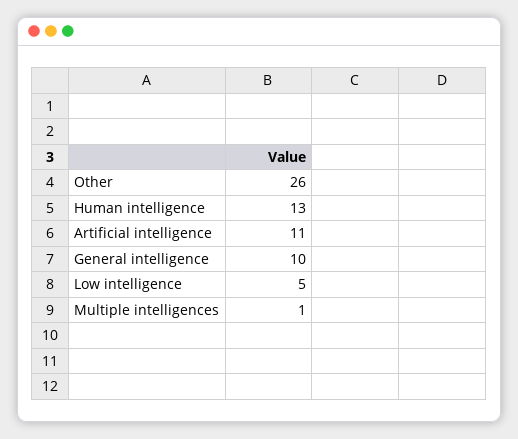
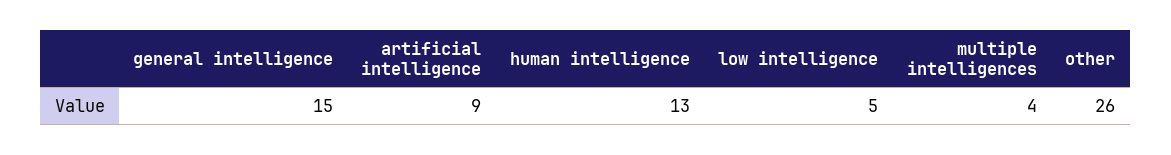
Artificial intelligence: 11 -> 9
General intelligence: 10 -> 15
Multiple intelligences: 1 -> 4

